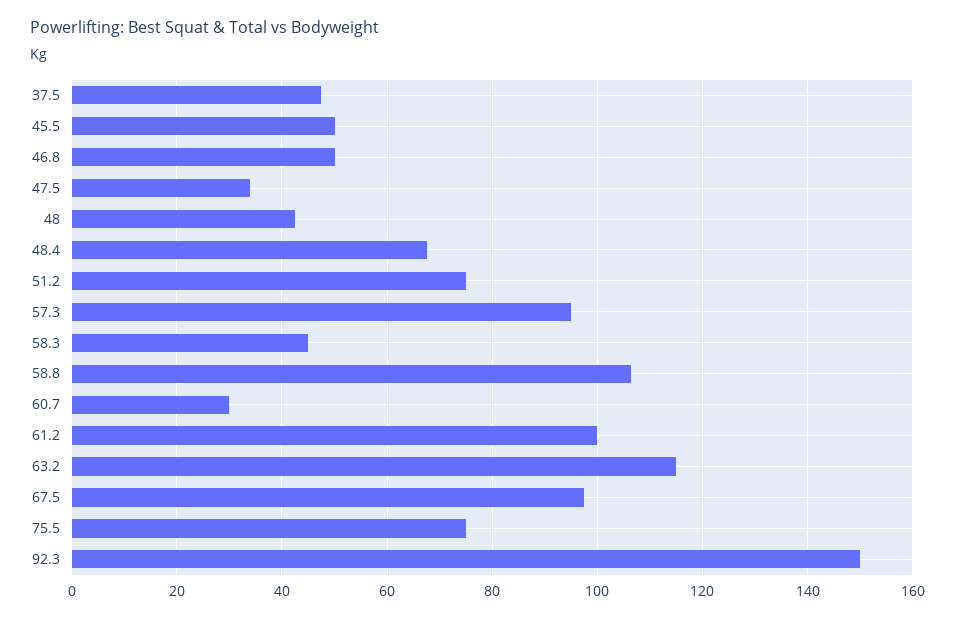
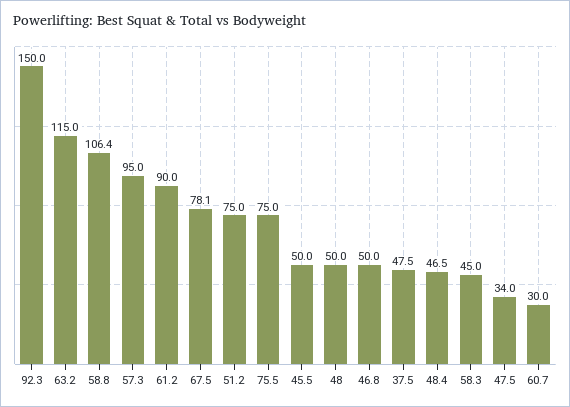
48: 42 -> 50
48.4: 68 -> 46.5
61.2: 100 -> 90
67.5: 98 -> 78.1

